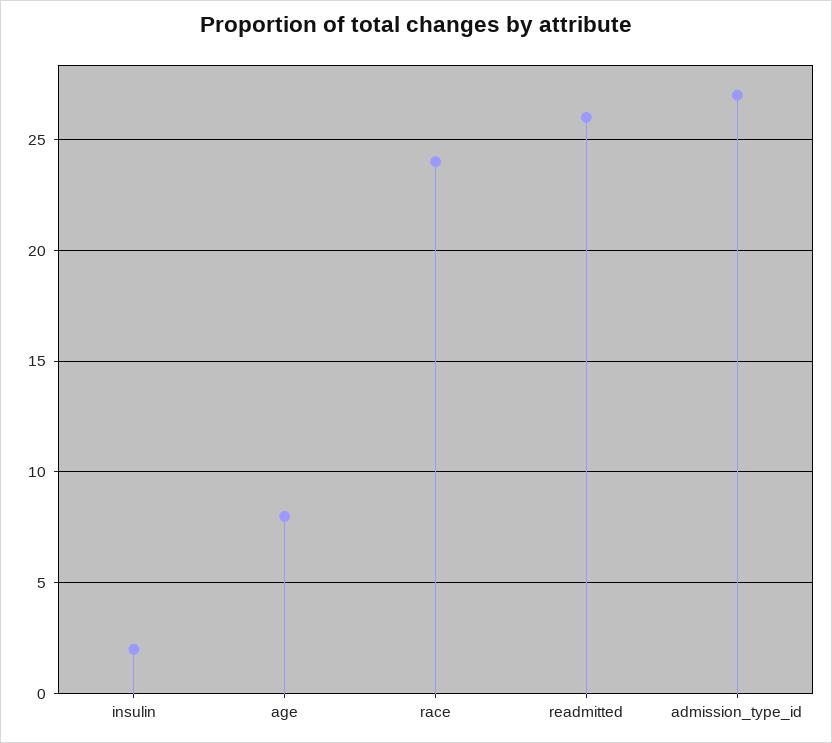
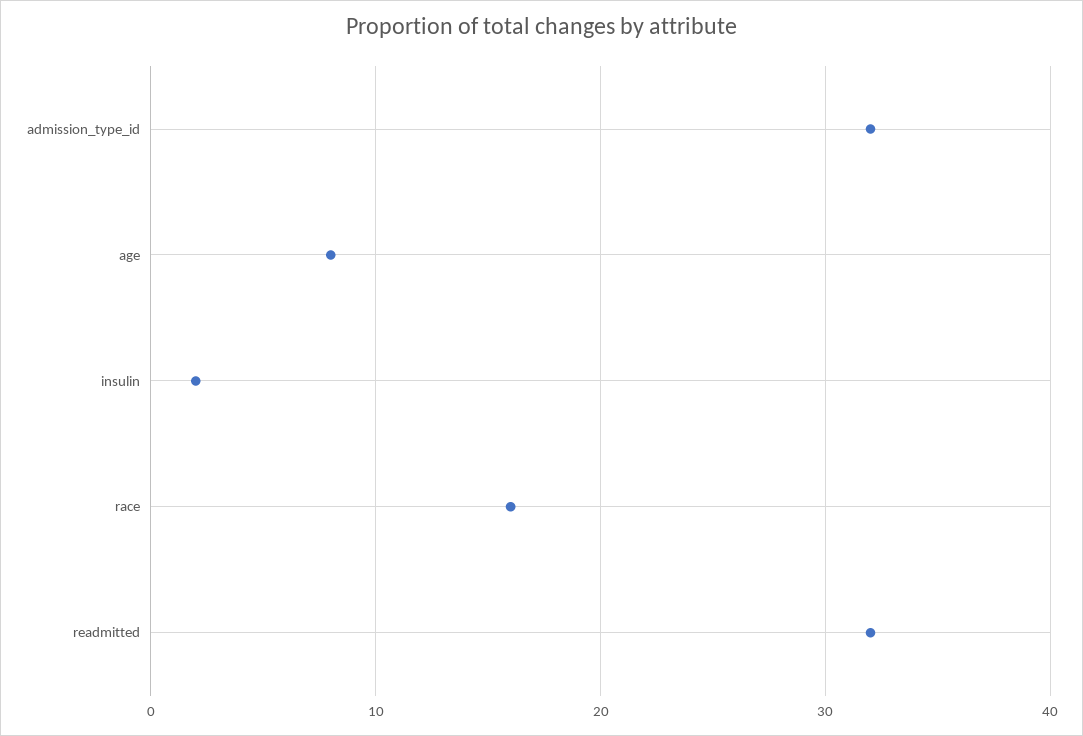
race: 24 -> 16
readmitted: 26 -> 32
admission_type_id: 27 -> 32

